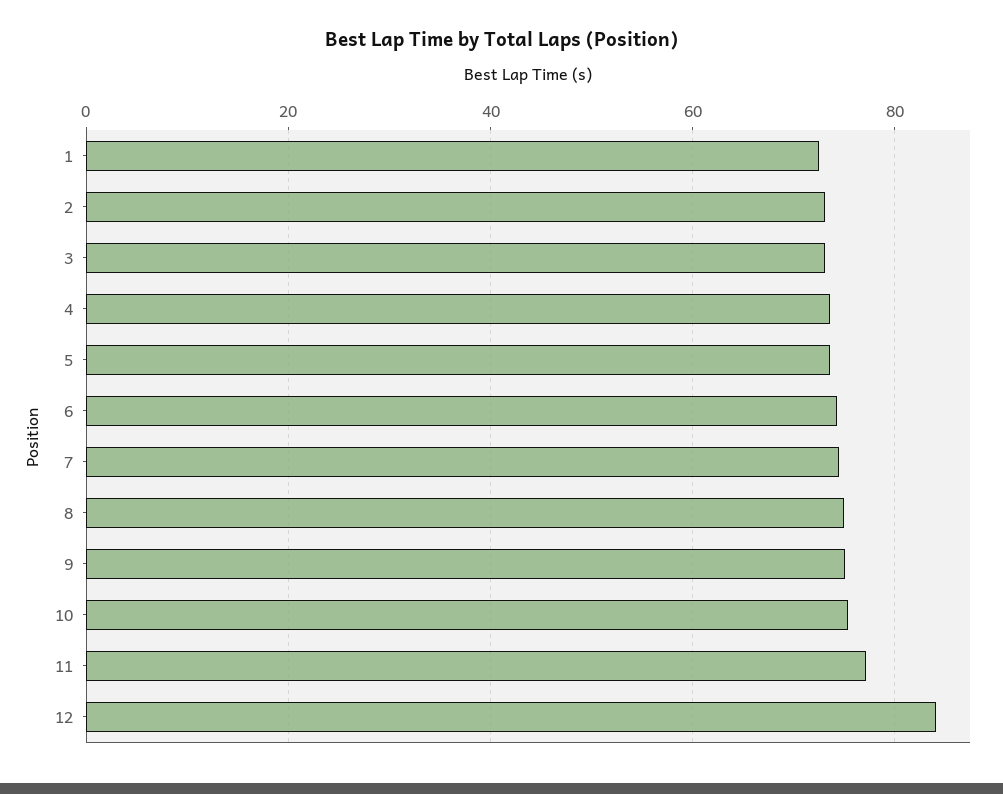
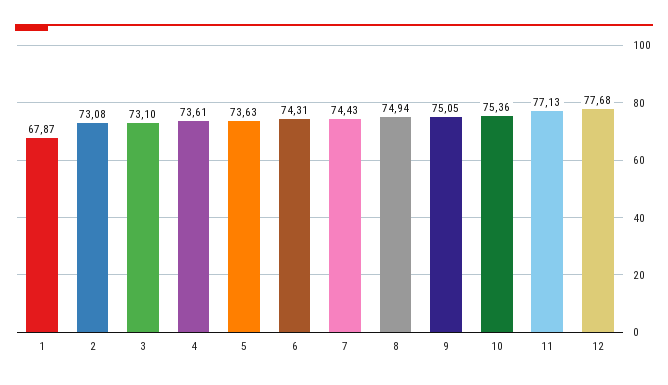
1: 72 -> 67.87
12: 84 -> 77.68

